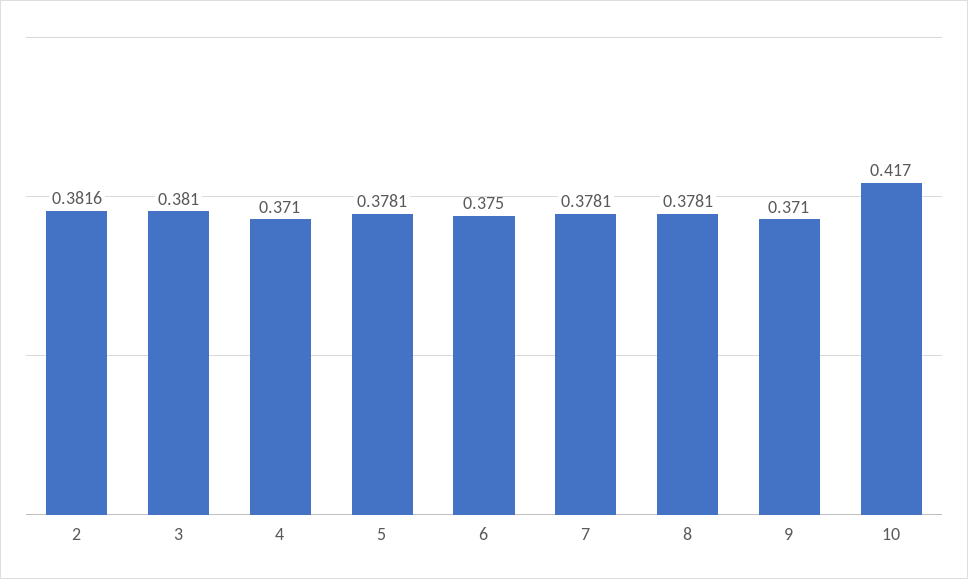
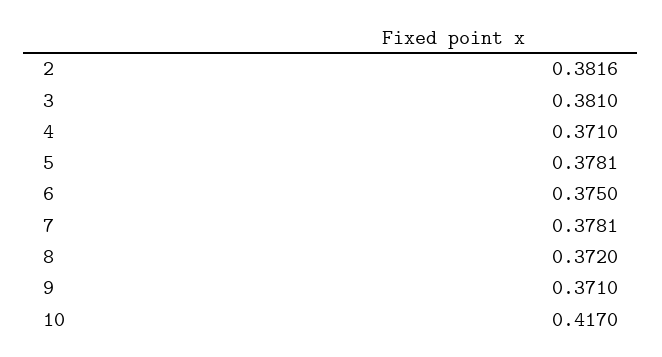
8: 0.3781 -> 0.372

